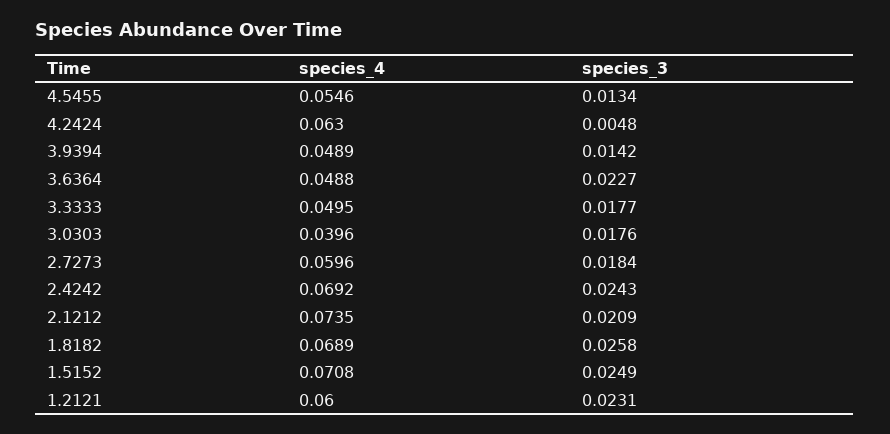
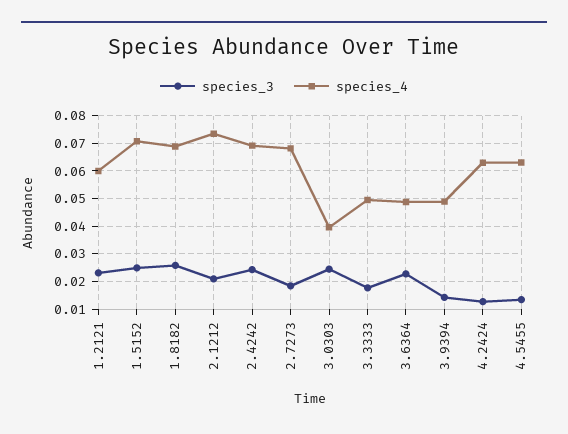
species_4, 4.5455: 0.0546 -> 0.0625
species_3, 4.2424: 0.0048 -> 0.0125
species_3, 3.0303: 0.0176 -> 0.025
species_4, 2.7273: 0.0596 -> 0.0675

